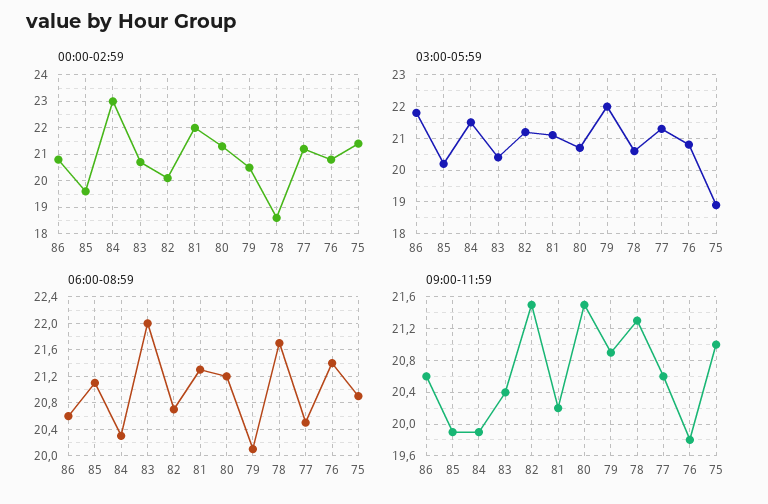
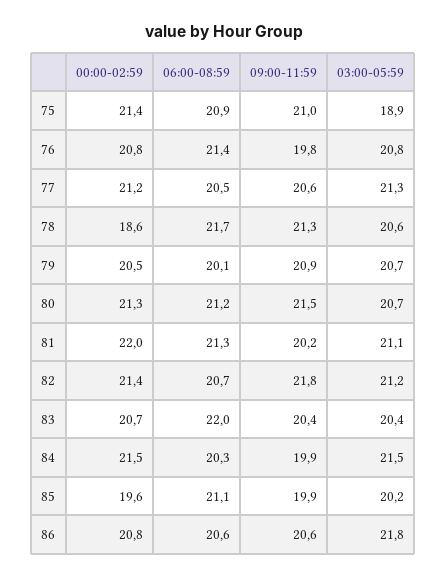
00:00-02:59, 84: 23 -> 21.5
00:00-02:59, 82: 20 -> 21.4
03:00-05:59, 79: 22 -> 20.7
09:00-11:59, 82: 21.5 -> 21.8

